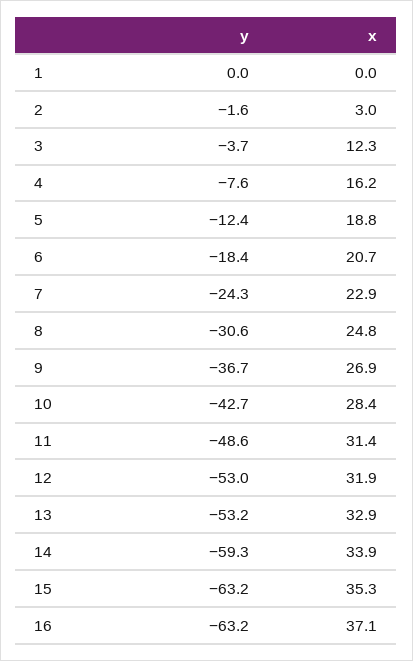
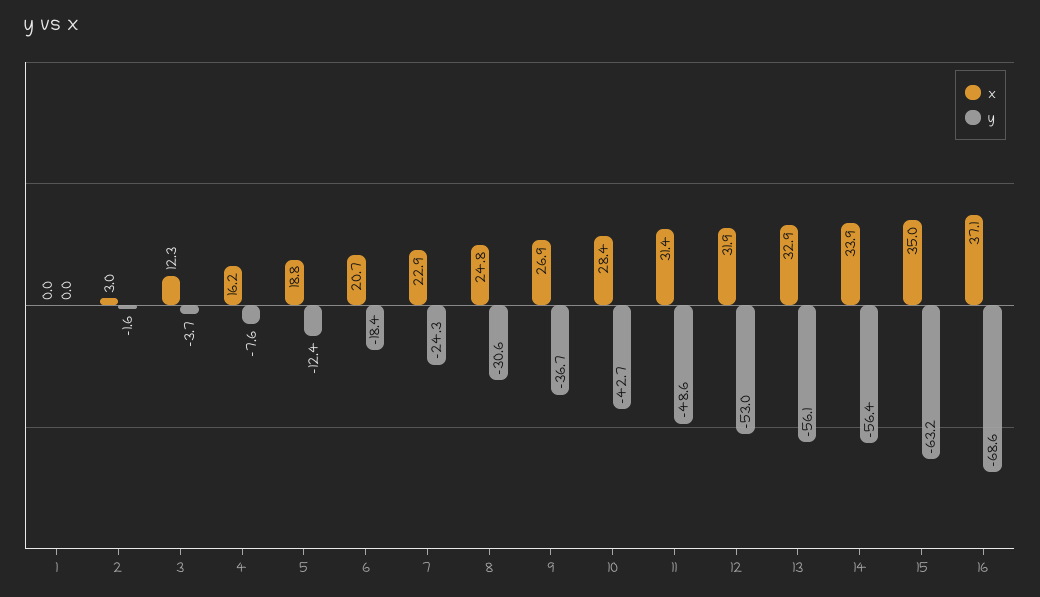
y, 13: -53.2 -> -56.1
y, 14: -59.3 -> -56.4
x, 15: 35.3 -> 35
y, 16: -63.2 -> -68.6

